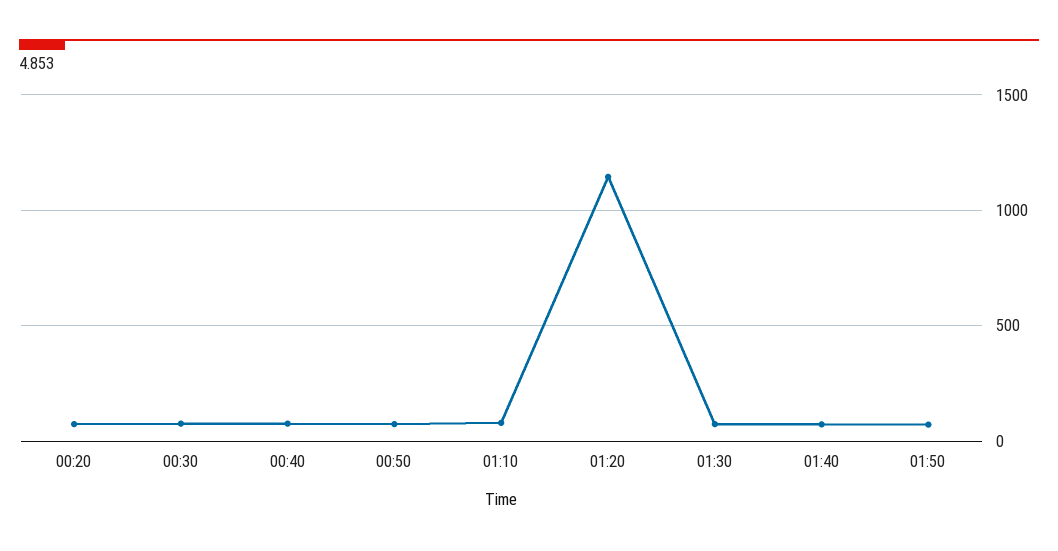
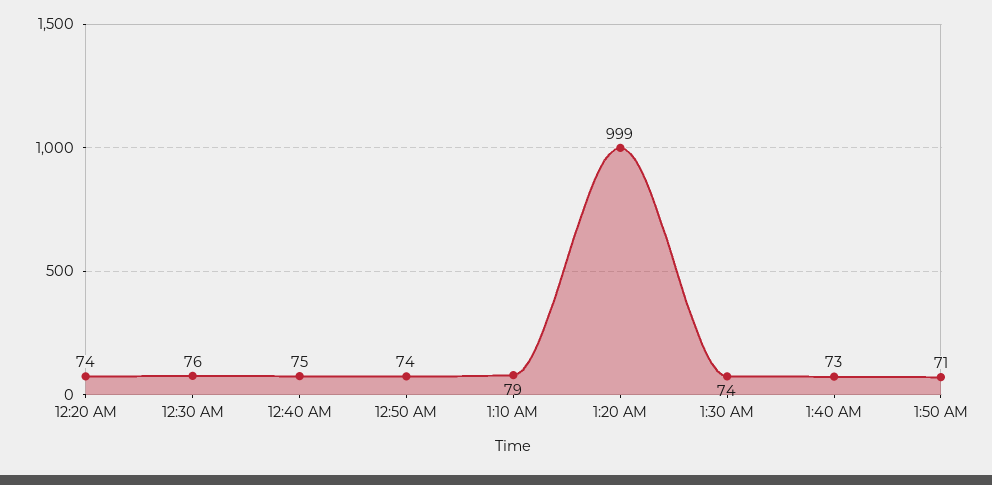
01:20: 1150 -> 999

